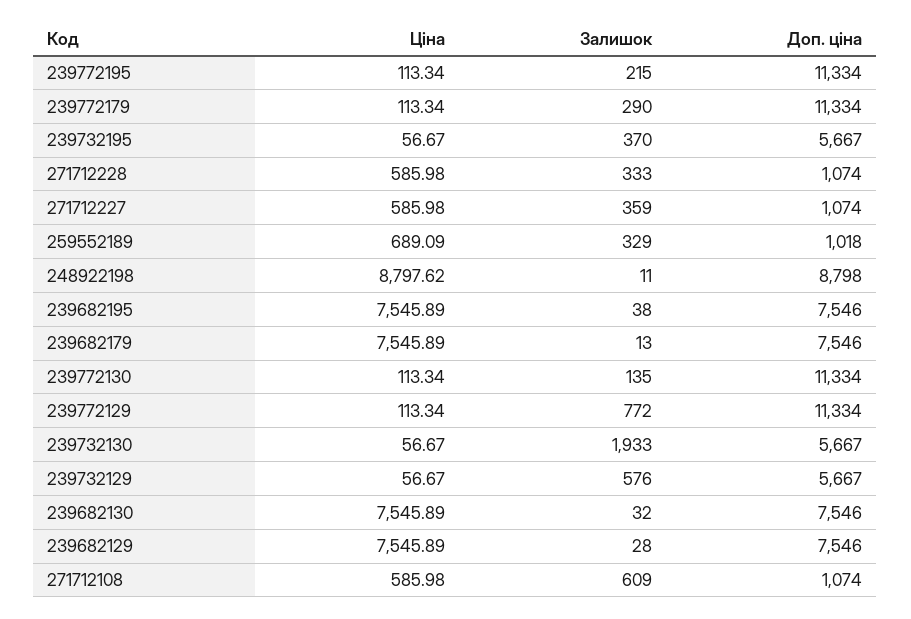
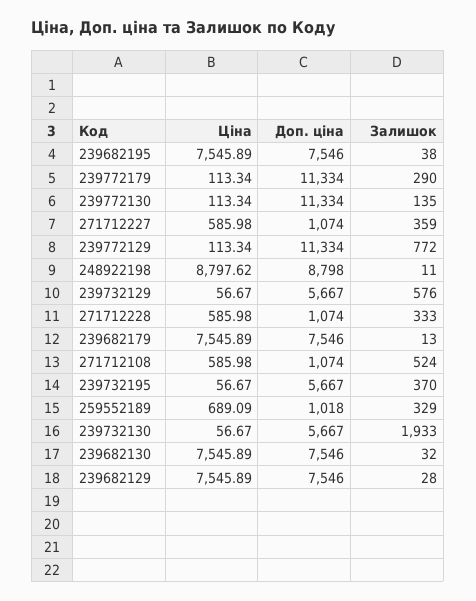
Ціна, 239772195: 113.34 -> none
Залишок, 239772195: 215 -> none
Доп. ціна, 239772195: 11334 -> none
Залишок, 271712108: 609 -> 524

